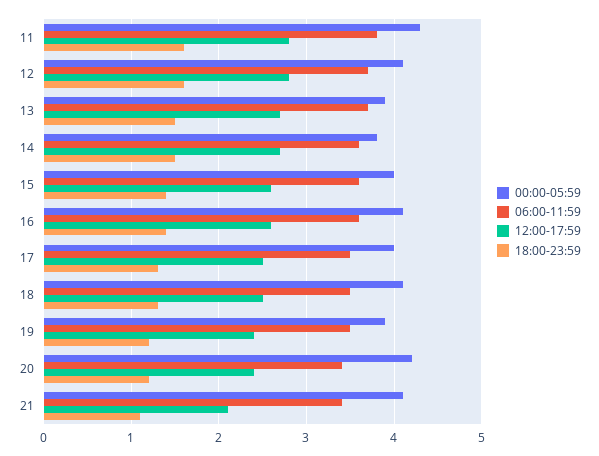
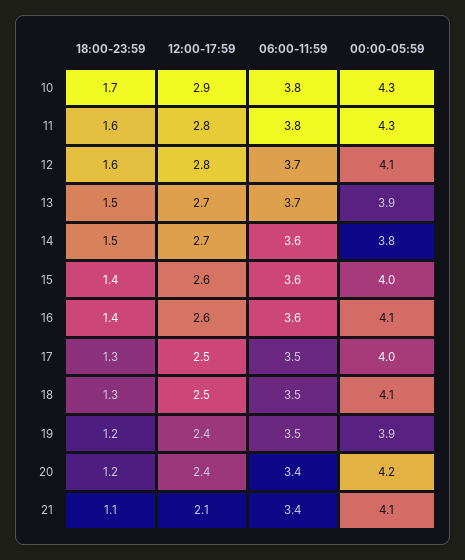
18:00-23:59, 10: none -> 1.7
12:00-17:59, 10: none -> 2.9
06:00-11:59, 10: none -> 3.8
00:00-05:59, 10: none -> 4.3

